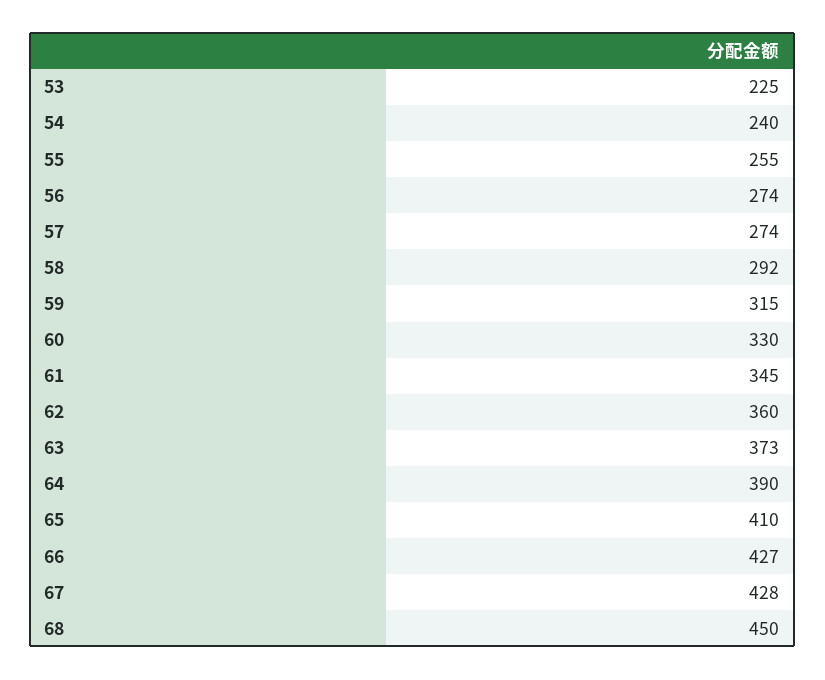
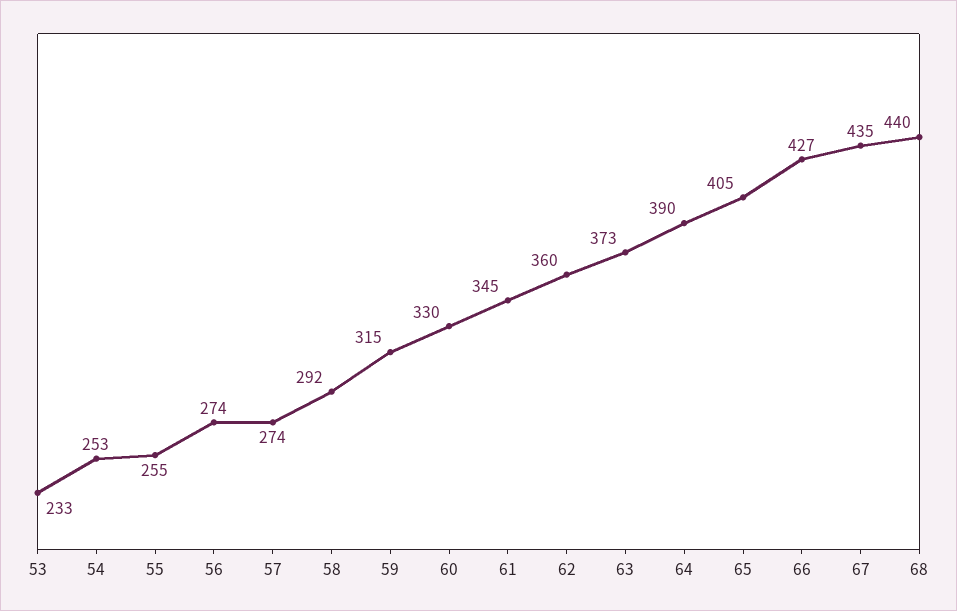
53: 225 -> 233
54: 240 -> 253
65: 410 -> 405
67: 428 -> 435
68: 450 -> 440

